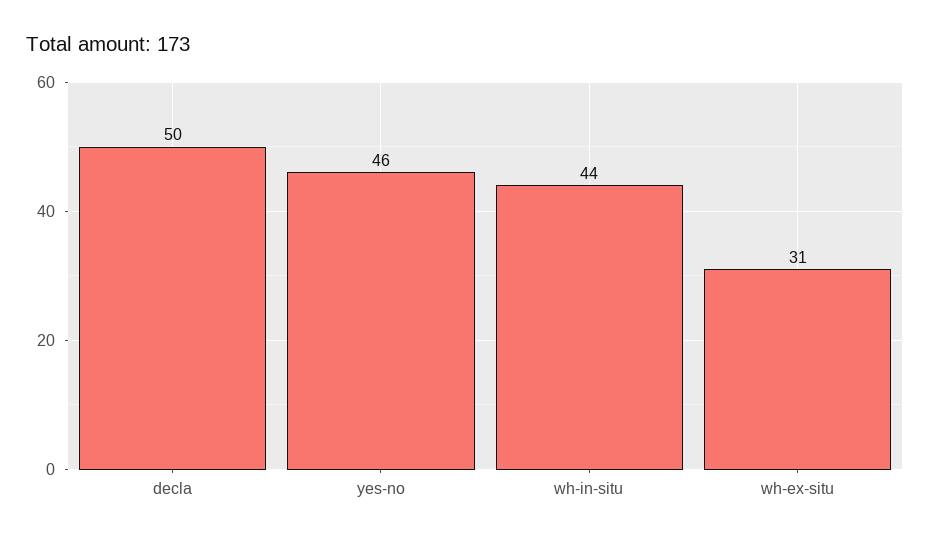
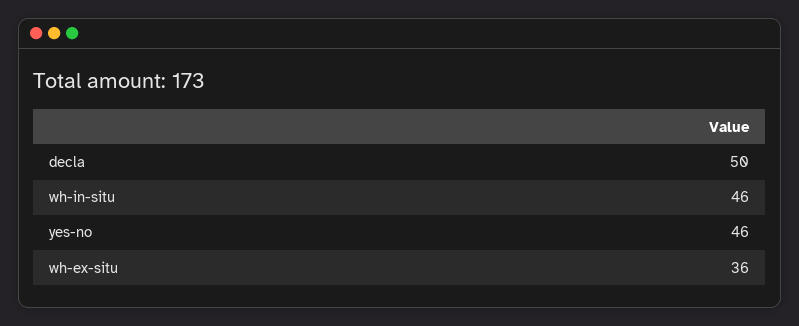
wh-in-situ: 44 -> 46
wh-ex-situ: 31 -> 36

